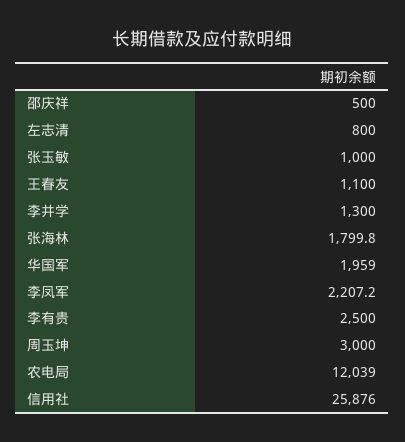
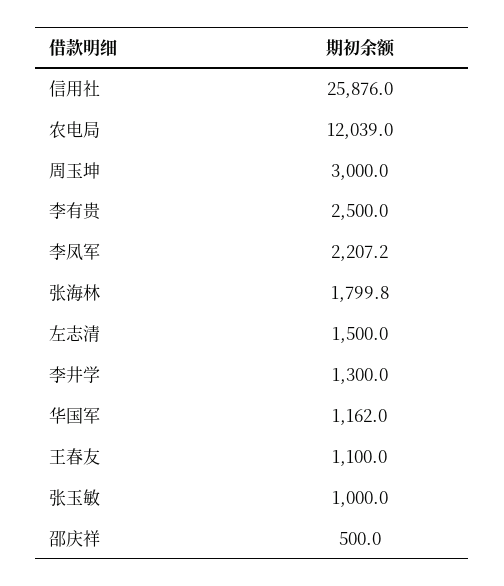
左志清: 800 -> 1500
华国军: 1959 -> 1162

